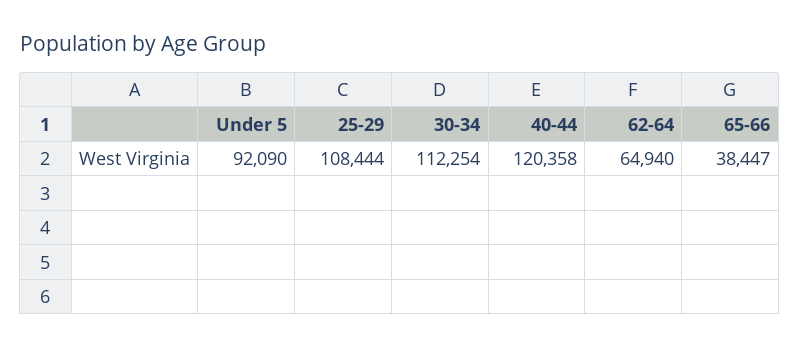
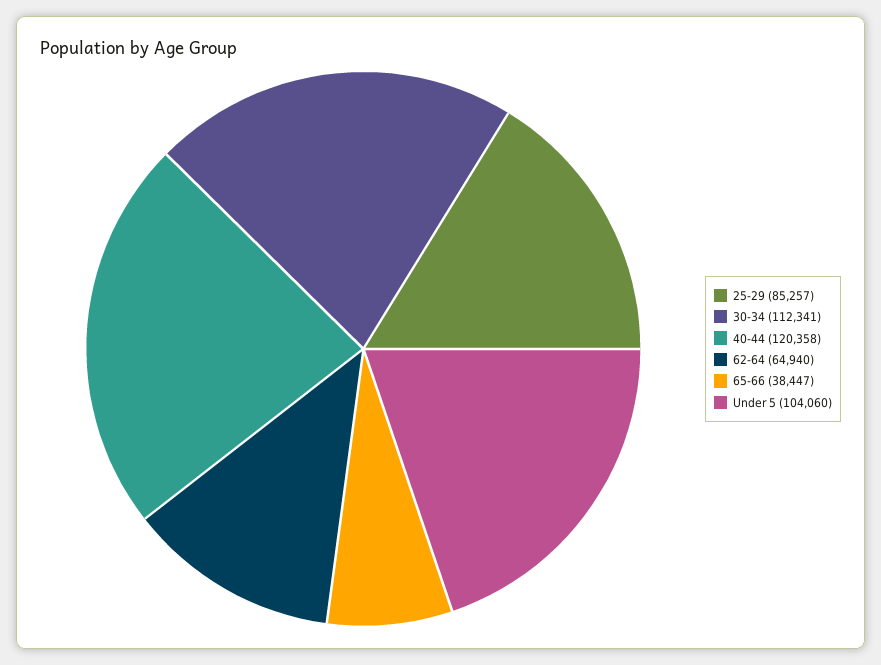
Under 5: 92090 -> 104060
25-29: 108444 -> 85257
30-34: 112254 -> 112341

